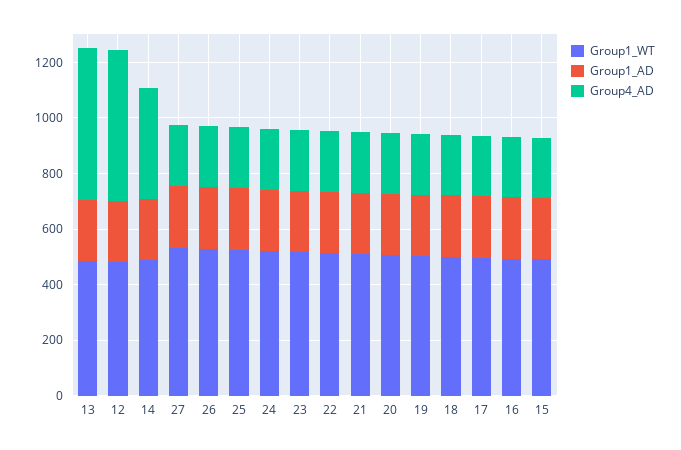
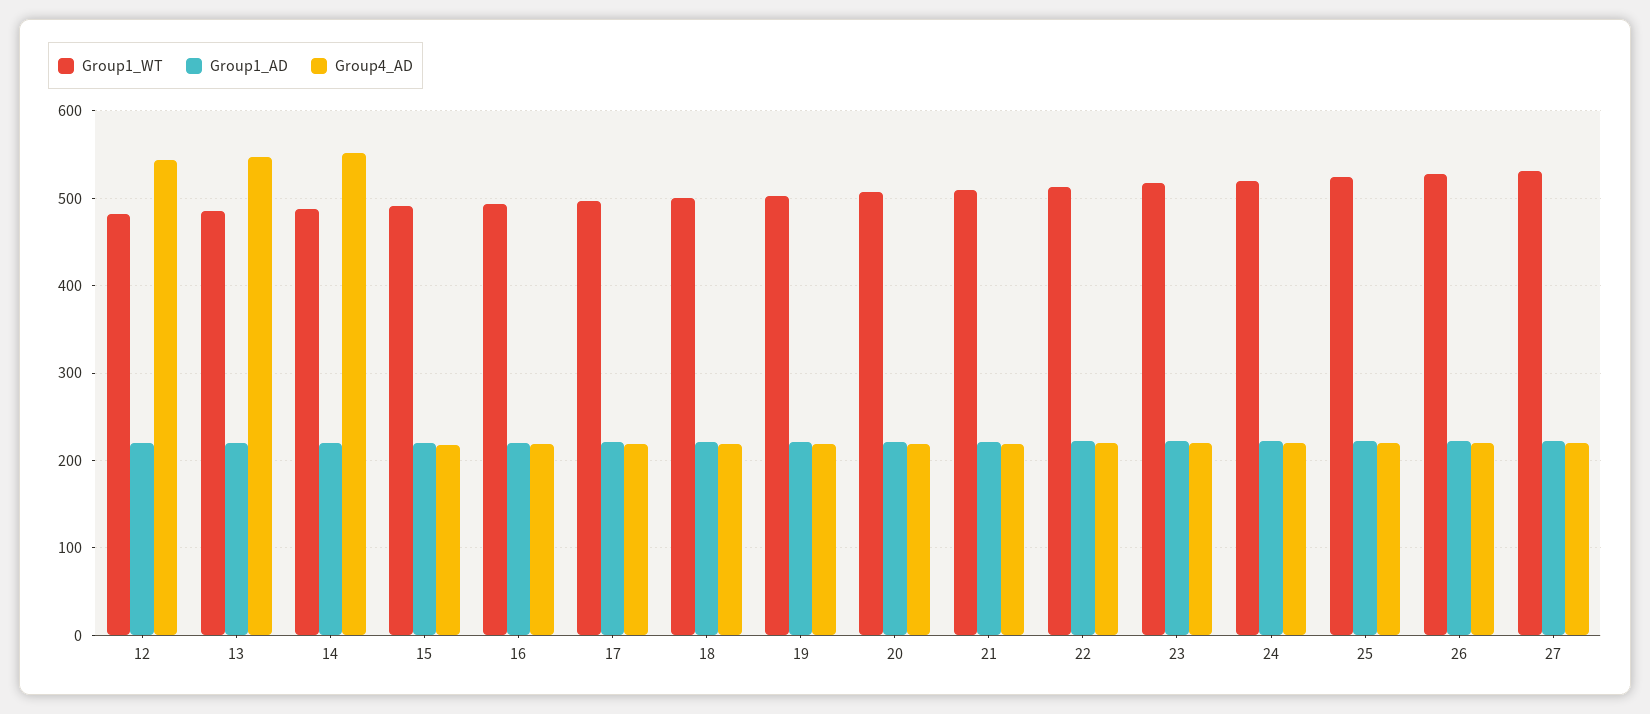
Group4_AD, 14: 400 -> 550

